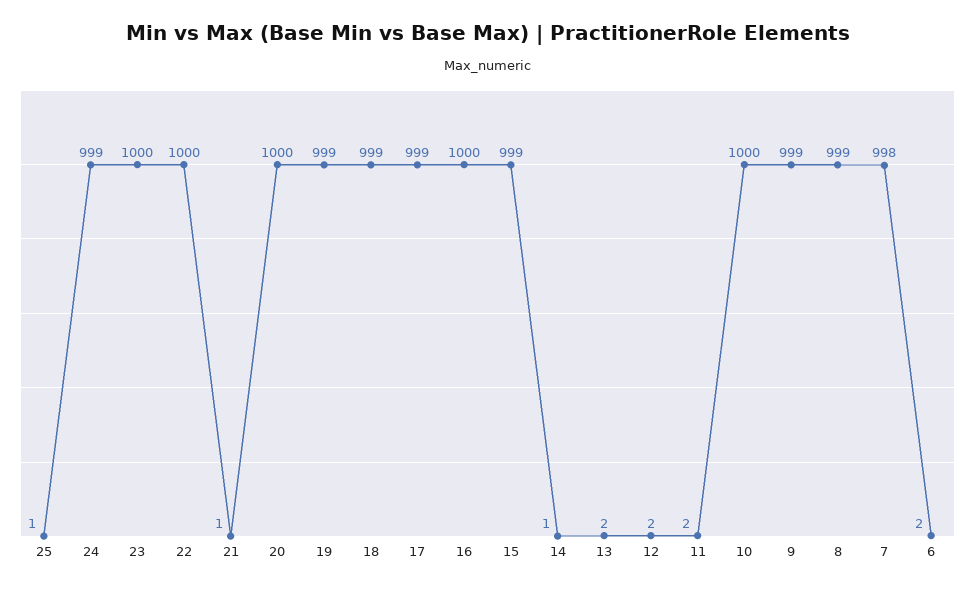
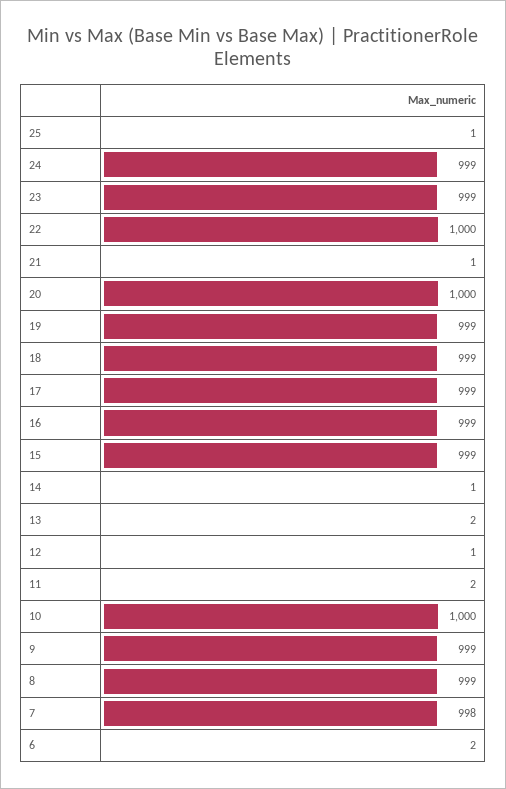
23: 1000 -> 999
16: 1000 -> 999
12: 2 -> 1

